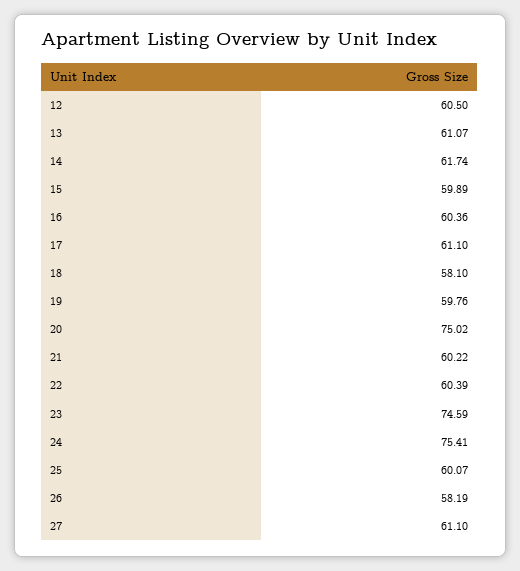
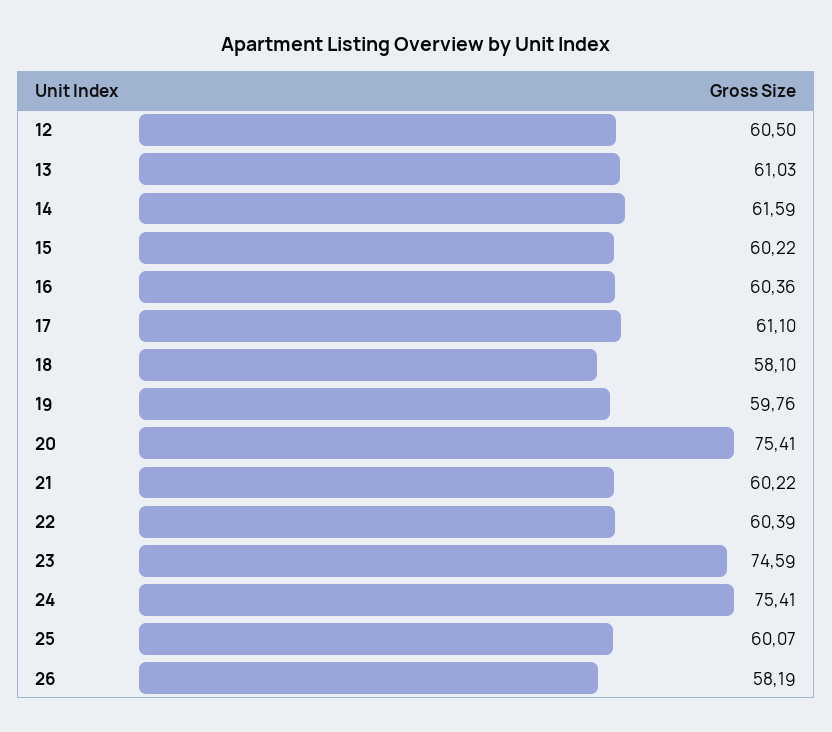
13: 61.07 -> 61.03
14: 61.74 -> 61.59
15: 59.89 -> 60.22
20: 75.02 -> 75.41
27: 61.1 -> none

